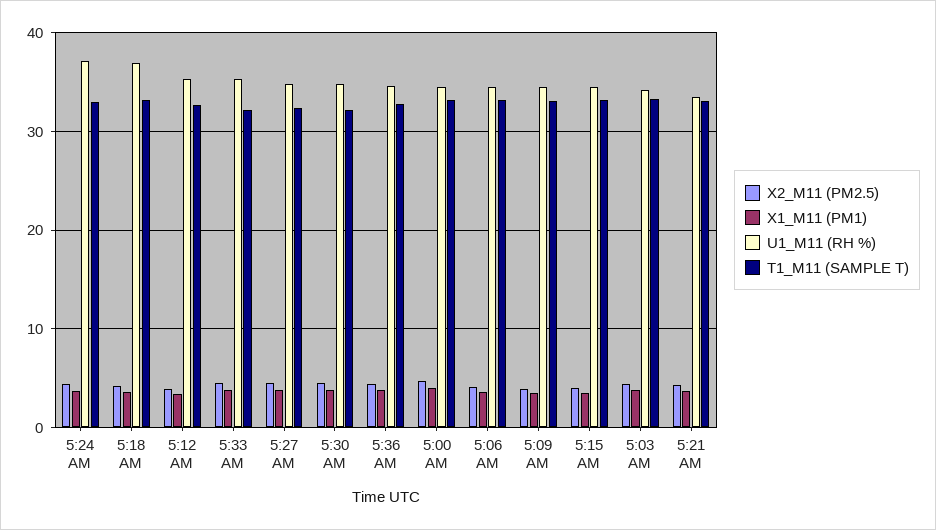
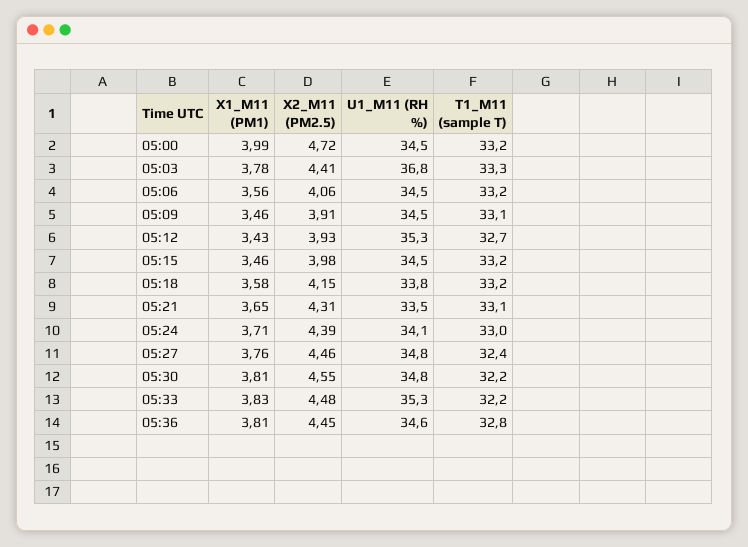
U1_M11 (RH %), 5:24 AM: 37 -> 34.1
U1_M11 (RH %), 5:18 AM: 37 -> 33.8
U1_M11 (RH %), 5:03 AM: 34 -> 36.8

